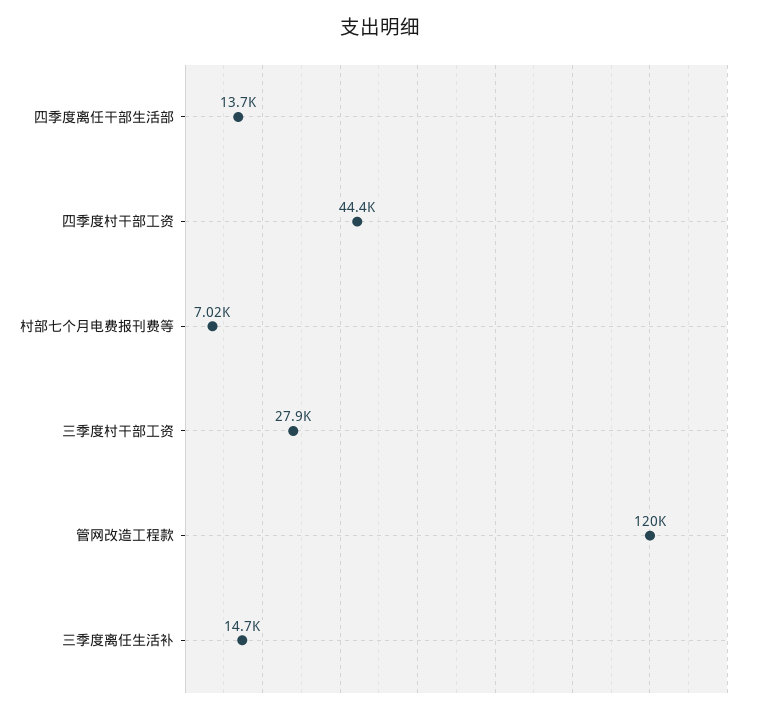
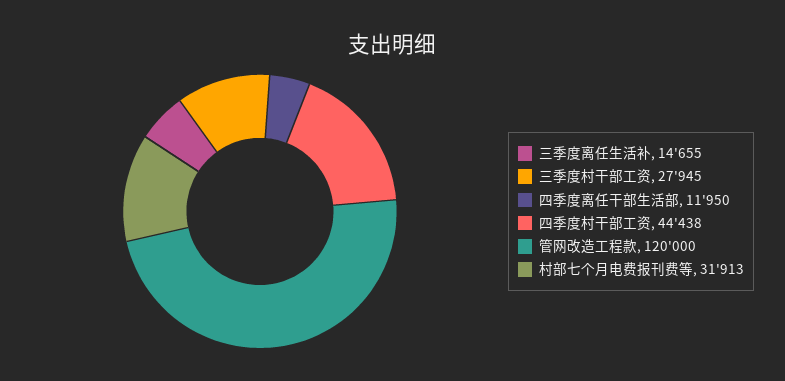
四季度离任干部生活部: 13700 -> 11950
村部七个月电费报刊费等: 7020 -> 31913

